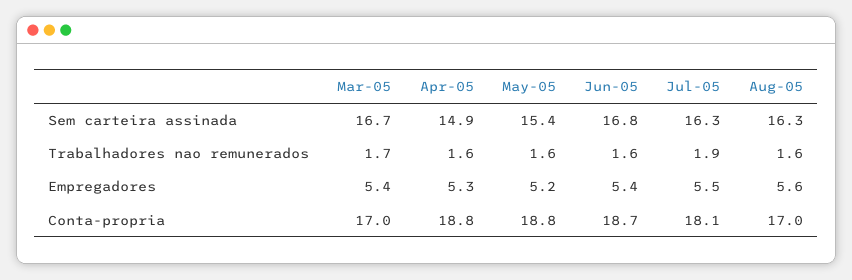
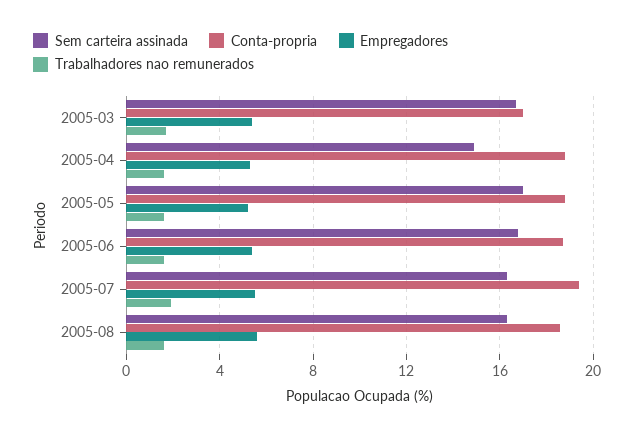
Sem carteira assinada, May-05: 15.4 -> 17
Conta-propria, Jul-05: 18.1 -> 19.5
Conta-propria, Aug-05: 17 -> 18.5

